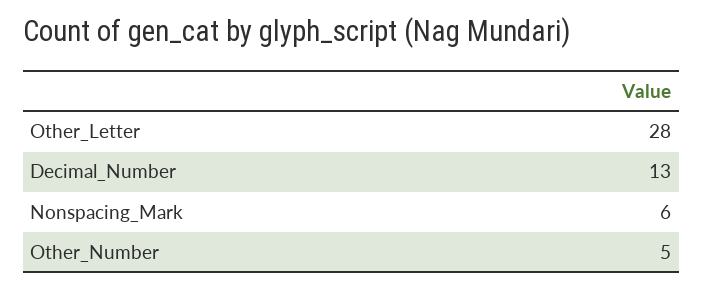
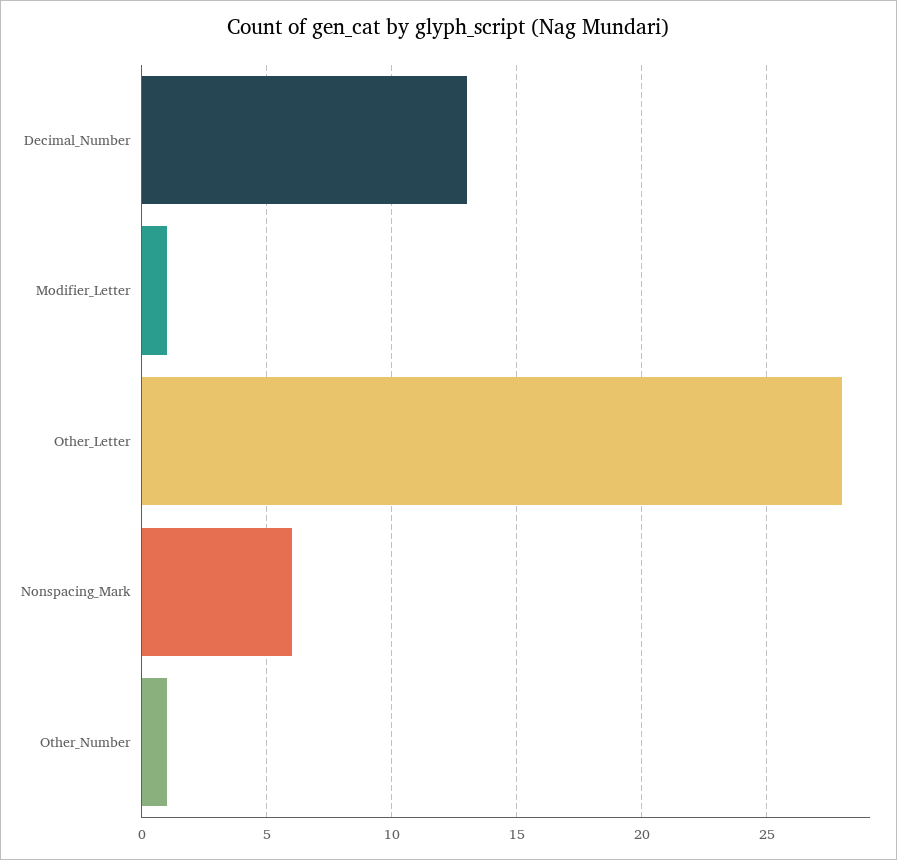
Other_Number: 5 -> 1
Modifier_Letter: none -> 1

